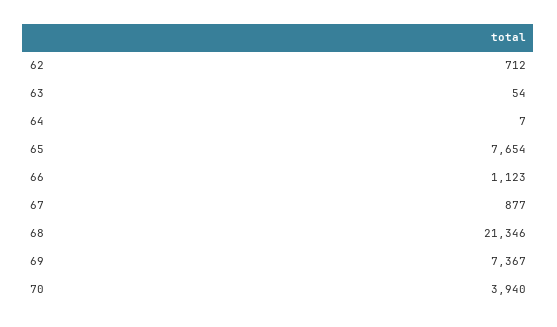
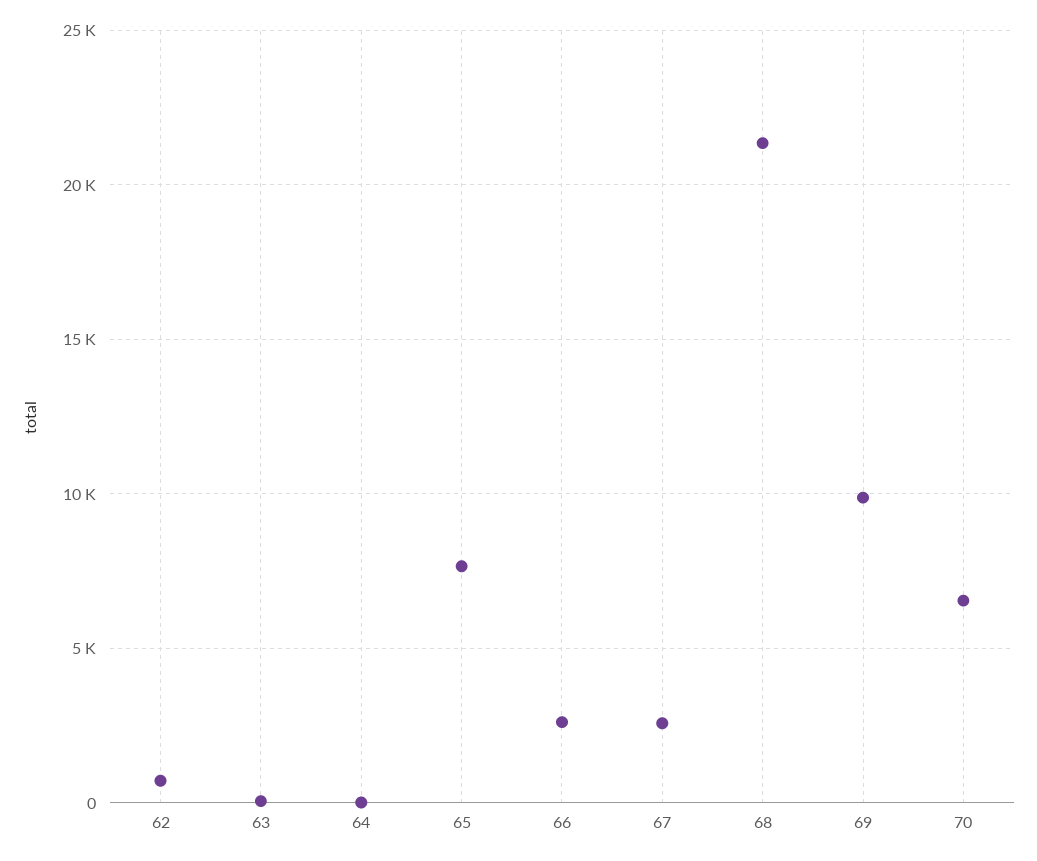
66: 1123 -> 2500
67: 877 -> 2500
69: 7367 -> 10000
70: 3940 -> 6500

